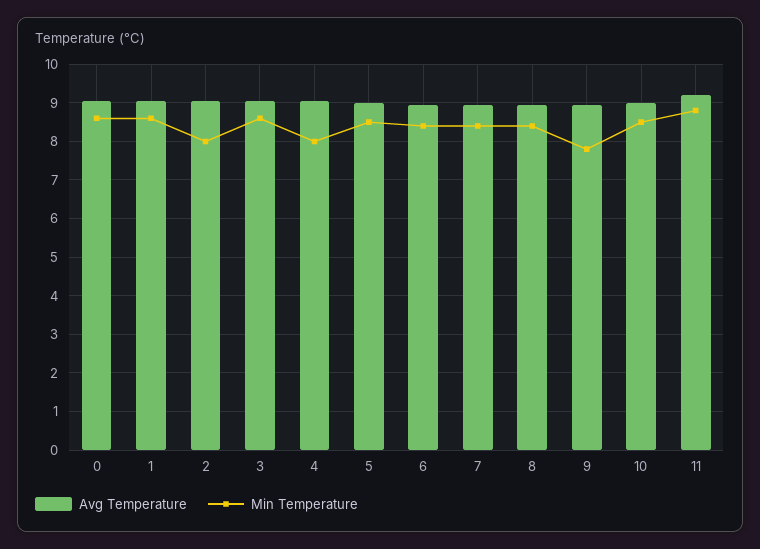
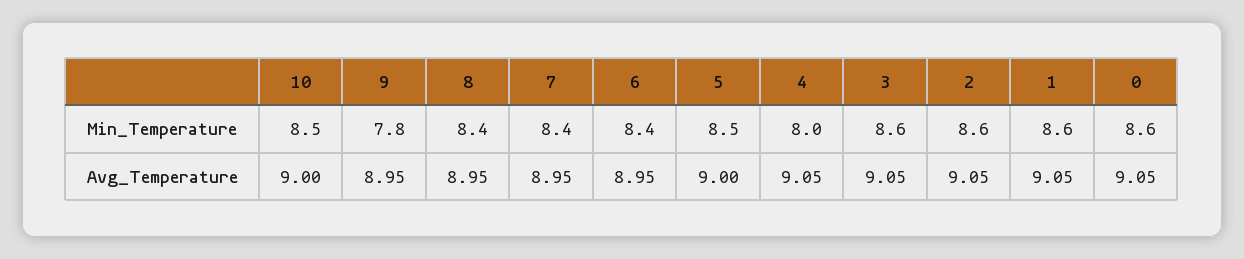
Min Temperature, 2: 8 -> 8.6
Avg Temperature, 11: 9.2 -> none
Min Temperature, 11: 8.8 -> none

